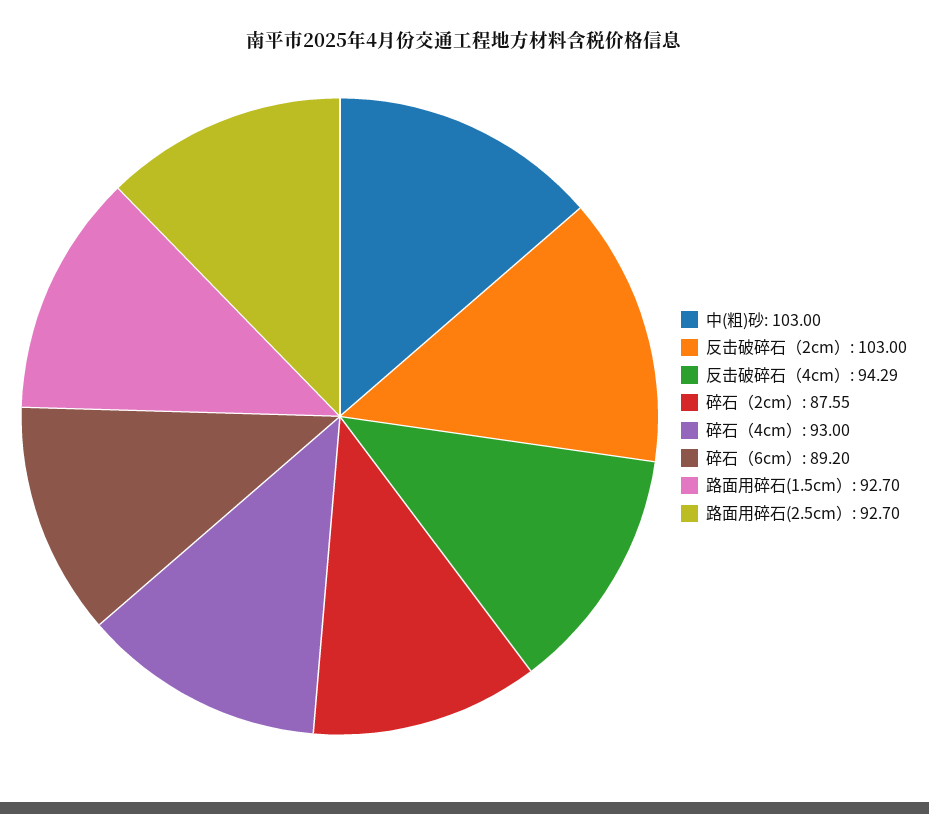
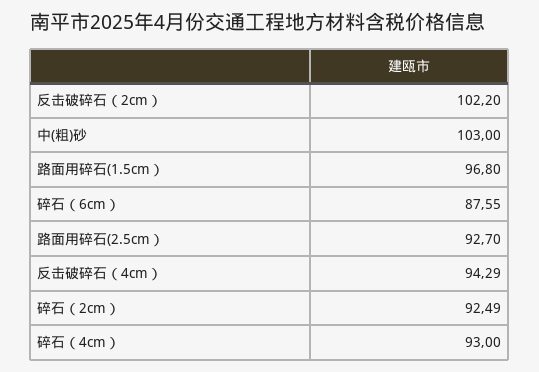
反击破碎石（2cm）: 103 -> 102.2
碎石（2cm）: 87.55 -> 92.49
碎石（6cm）: 89.2 -> 87.55
路面用碎石(1.5cm）: 92.7 -> 96.8

